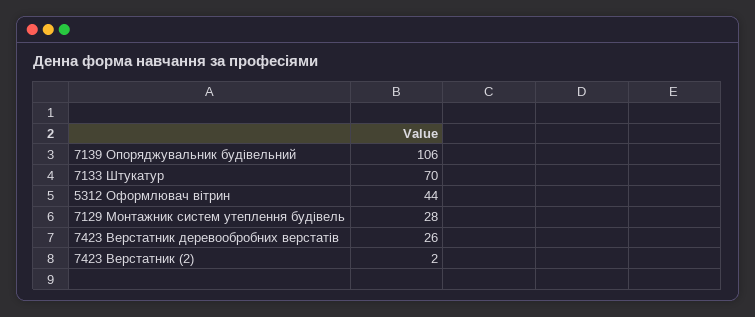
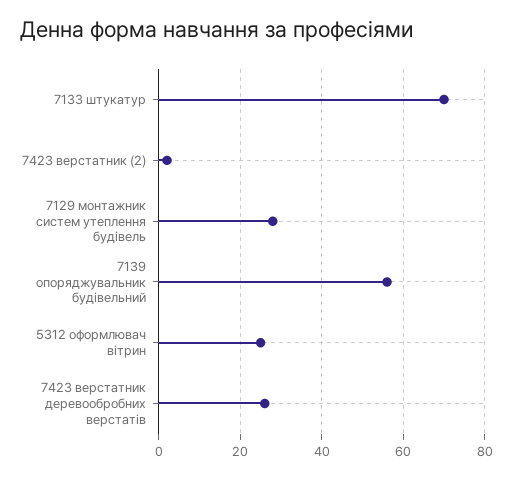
7139 Опоряджувальник будівельний: 106 -> 55
5312 Оформлювач вітрин: 44 -> 25

